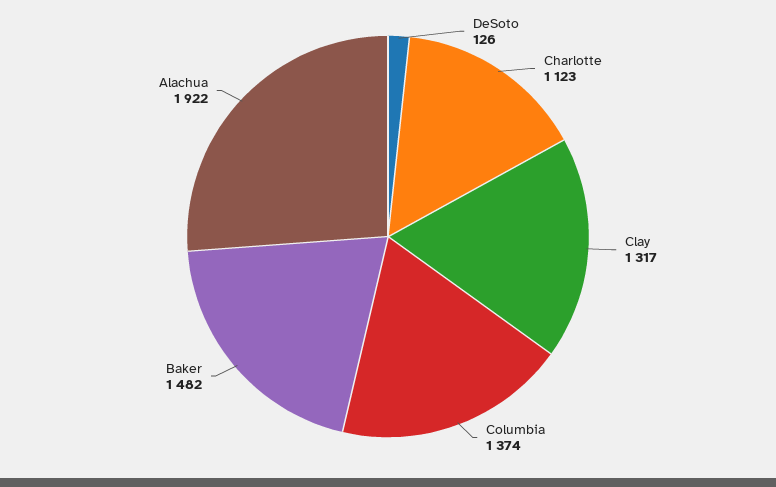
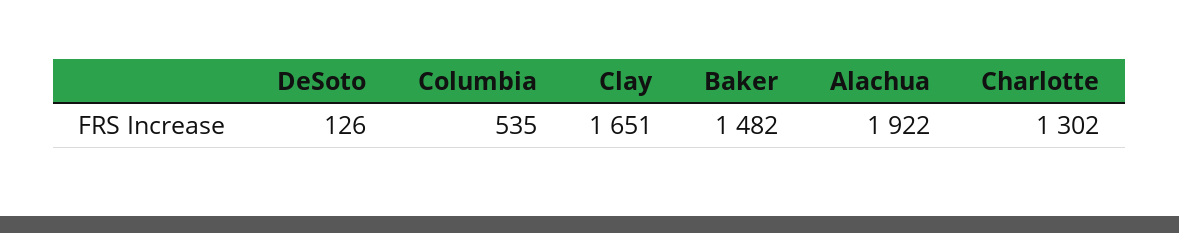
Charlotte: 1123 -> 1302
Clay: 1317 -> 1651
Columbia: 1374 -> 535

